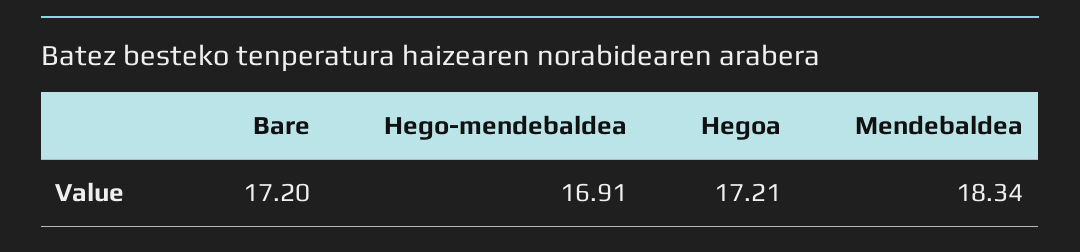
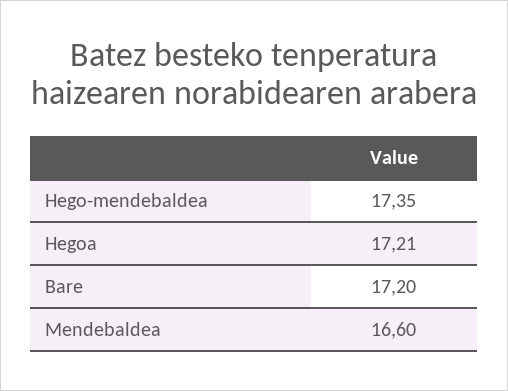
Hego-mendebaldea: 16.91 -> 17.35
Mendebaldea: 18.34 -> 16.6

